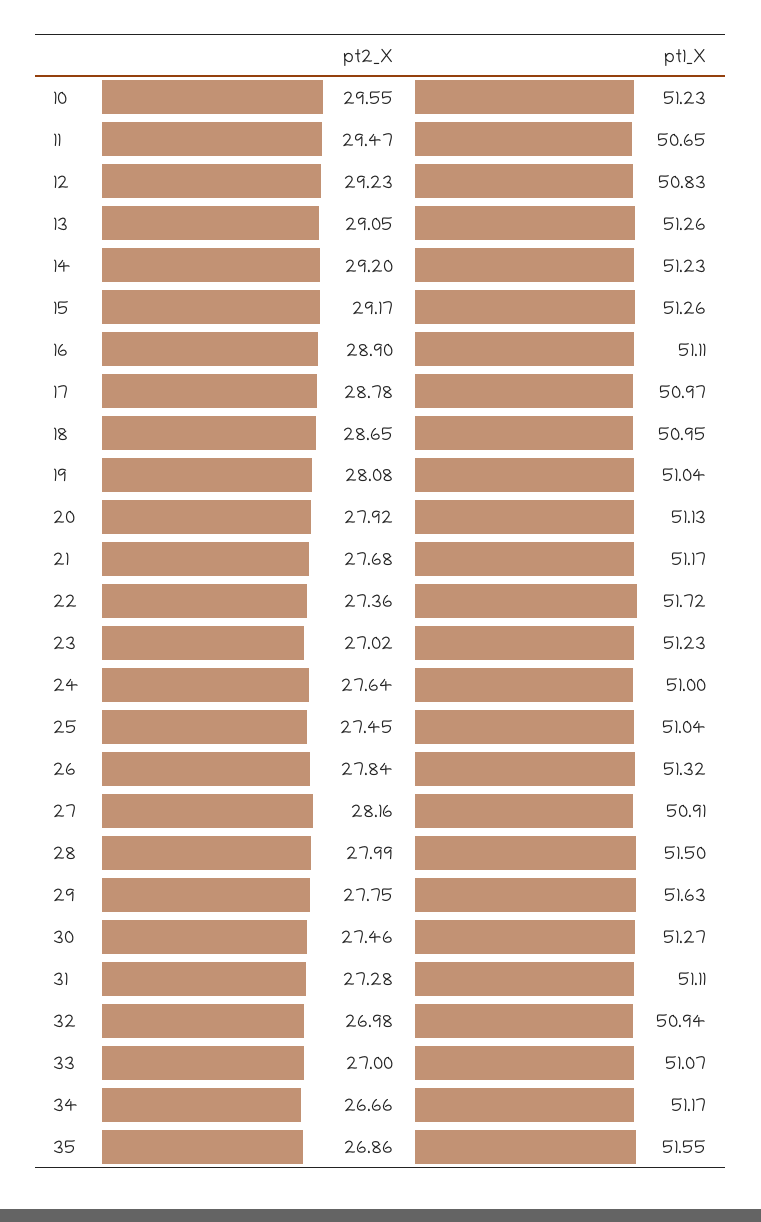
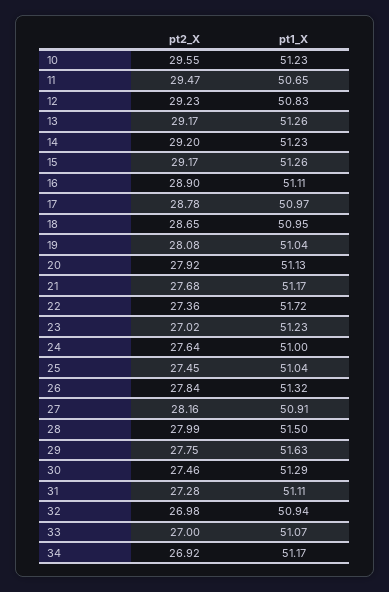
pt2_X, 13: 29.05 -> 29.17
pt1_X, 30: 51.27 -> 51.29
pt2_X, 34: 26.66 -> 26.92
pt2_X, 35: 26.86 -> none
pt1_X, 35: 51.55 -> none

